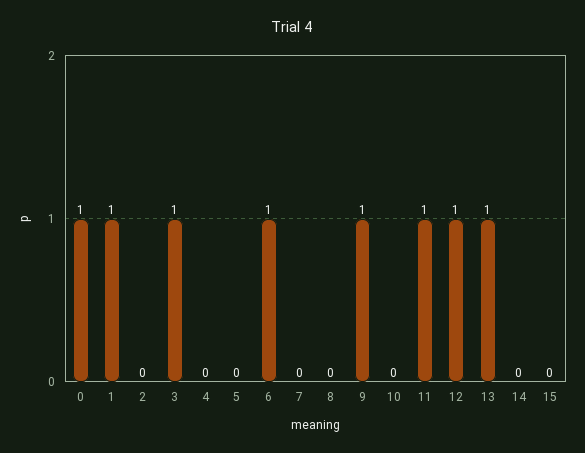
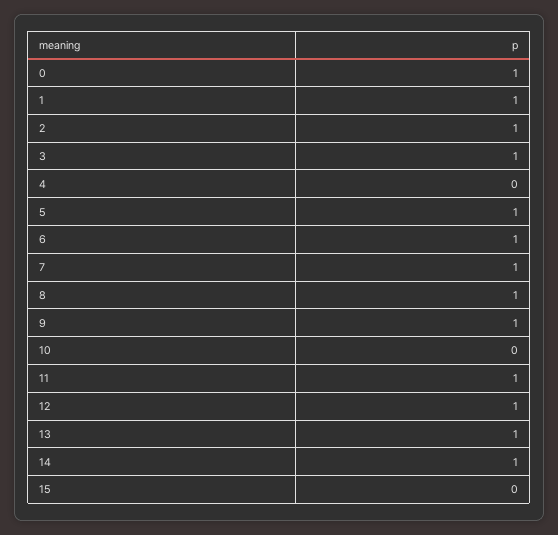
2: 0 -> 1
5: 0 -> 1
7: 0 -> 1
8: 0 -> 1
14: 0 -> 1

